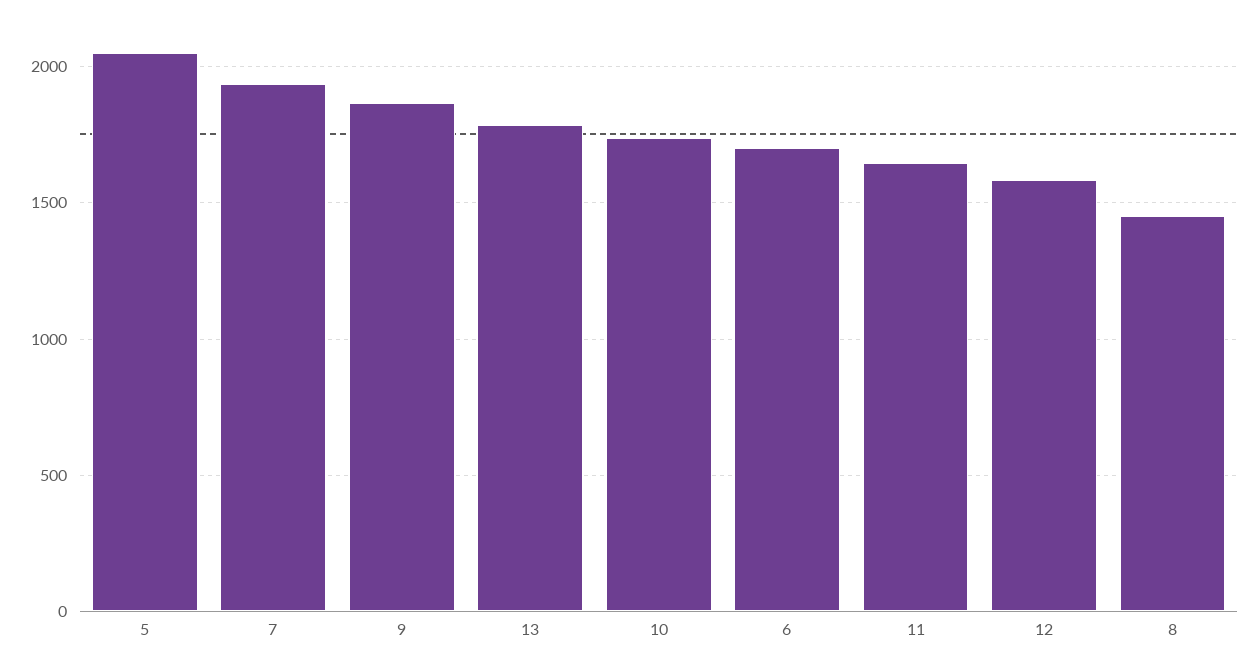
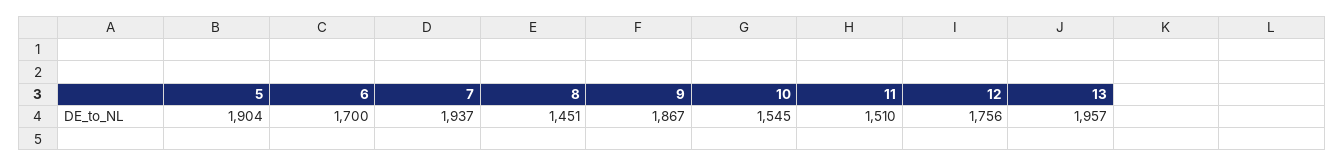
5: 2050 -> 1904
13: 1800 -> 1957
10: 1750 -> 1545
11: 1650 -> 1510
12: 1600 -> 1756

